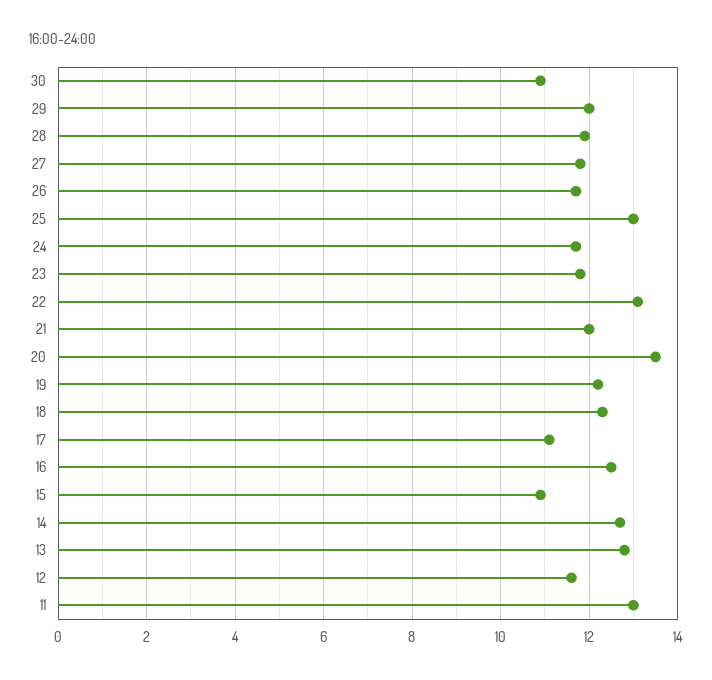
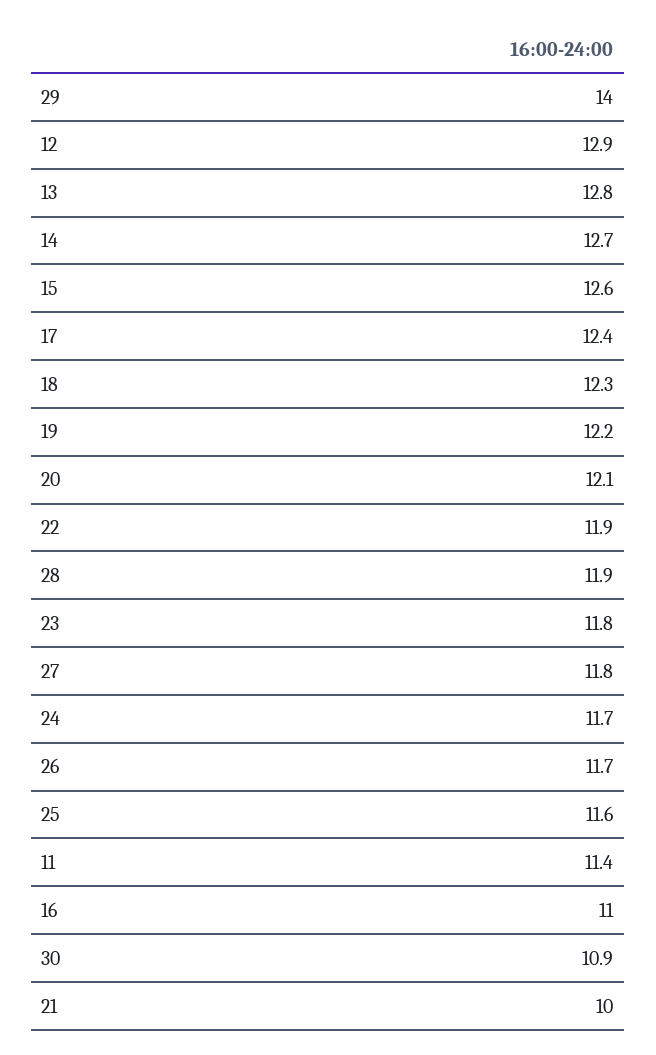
29: 12 -> 14
25: 13 -> 11.6
22: 13 -> 11.9
21: 12 -> 10
20: 13.5 -> 12.1
17: 11 -> 12.4
16: 12.5 -> 11
15: 11 -> 12.6
12: 11.5 -> 12.9
11: 13 -> 11.4

